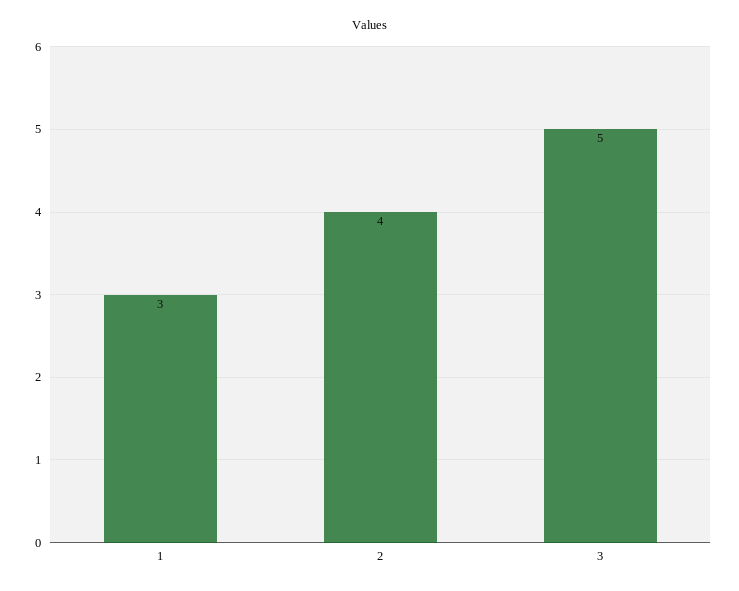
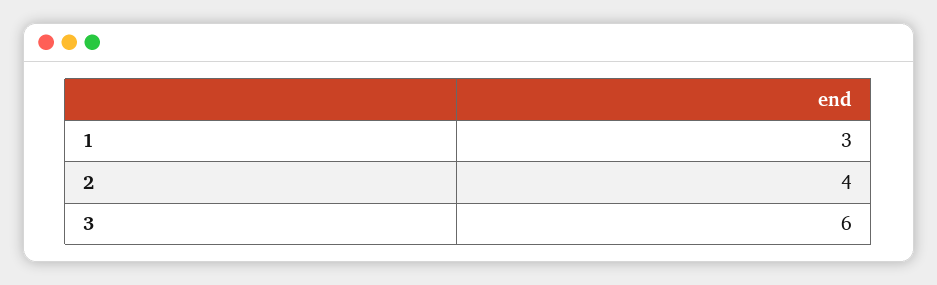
3: 5 -> 6

